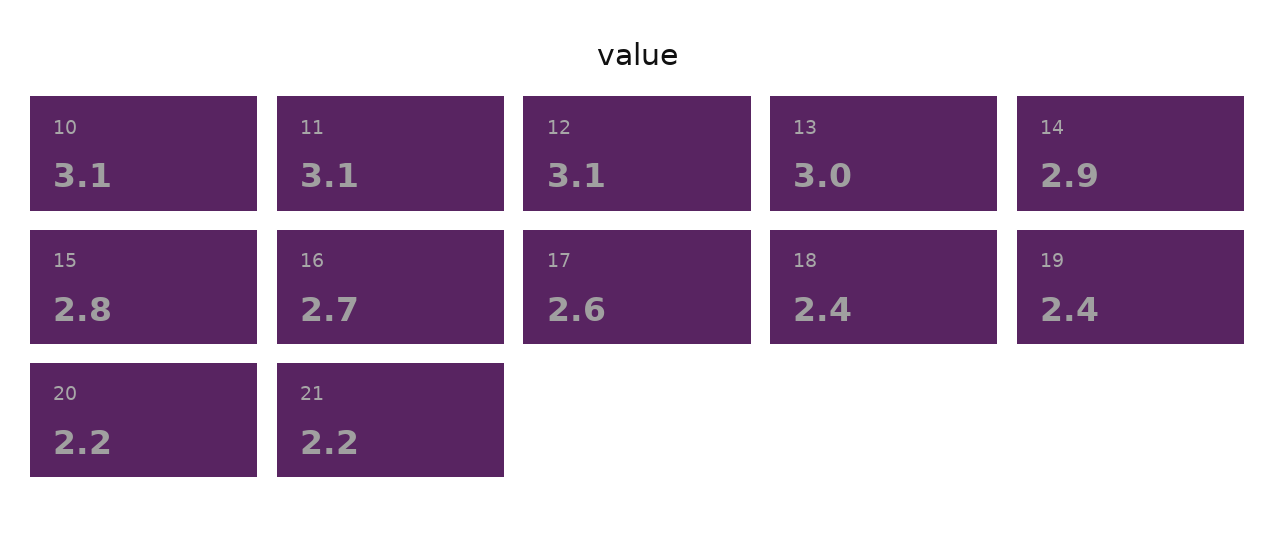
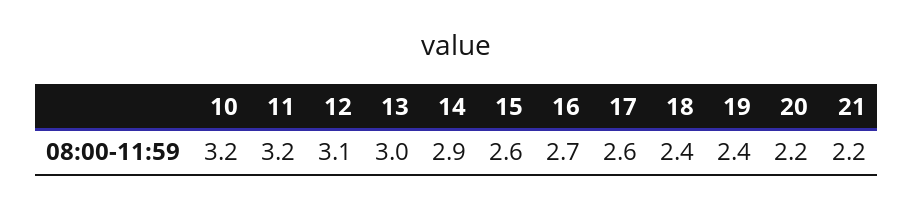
10: 3.1 -> 3.2
11: 3.1 -> 3.2
15: 2.8 -> 2.6

